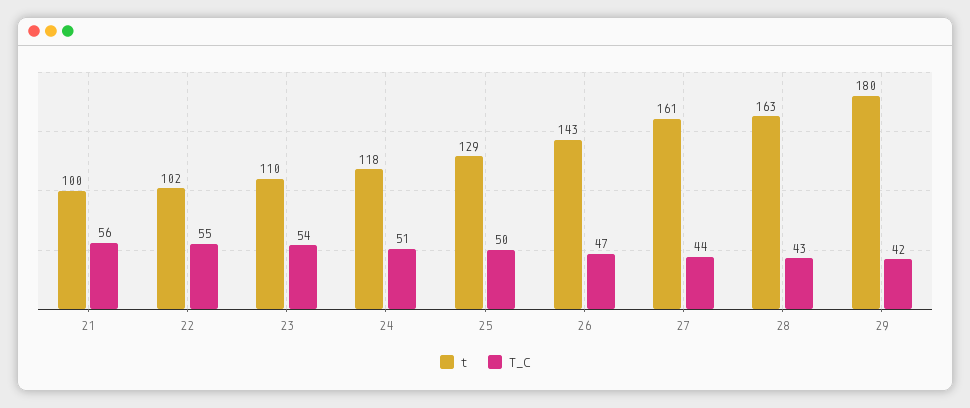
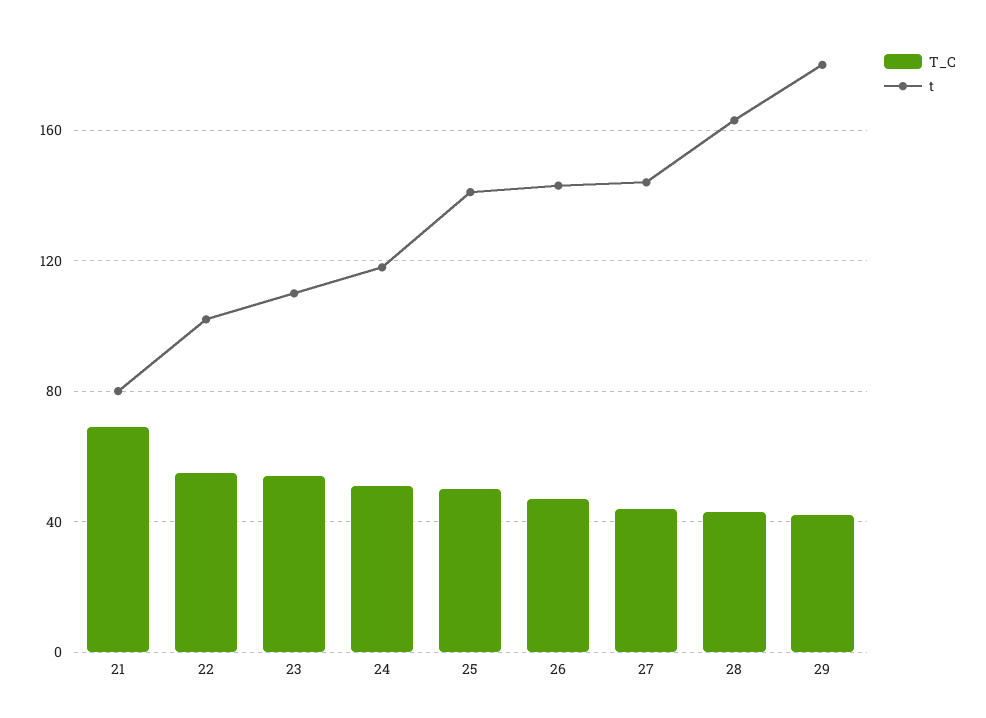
t, 21: 100 -> 80
T_C, 21: 56 -> 70
t, 25: 129 -> 140
t, 27: 161 -> 145

